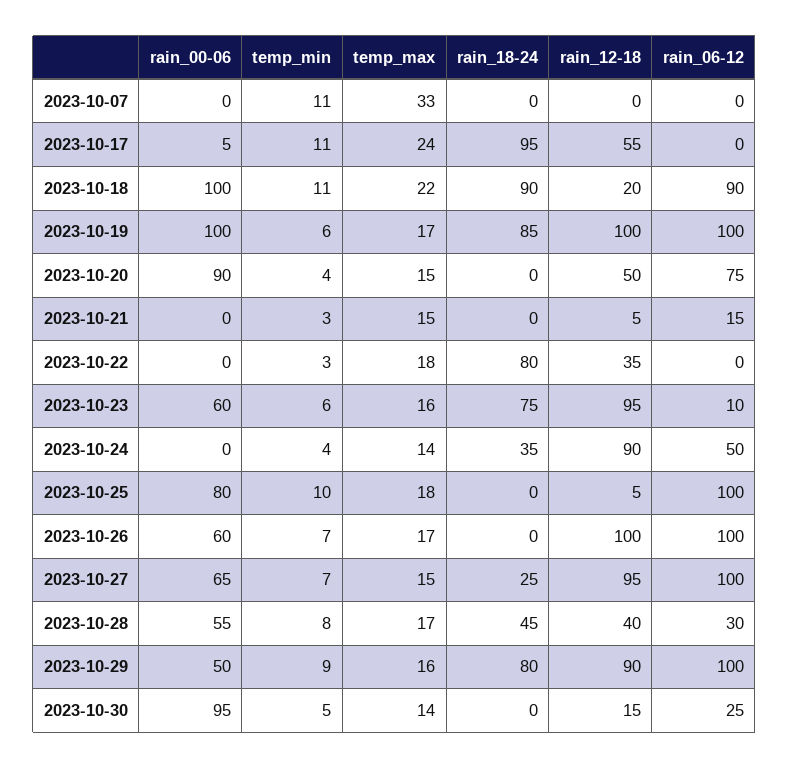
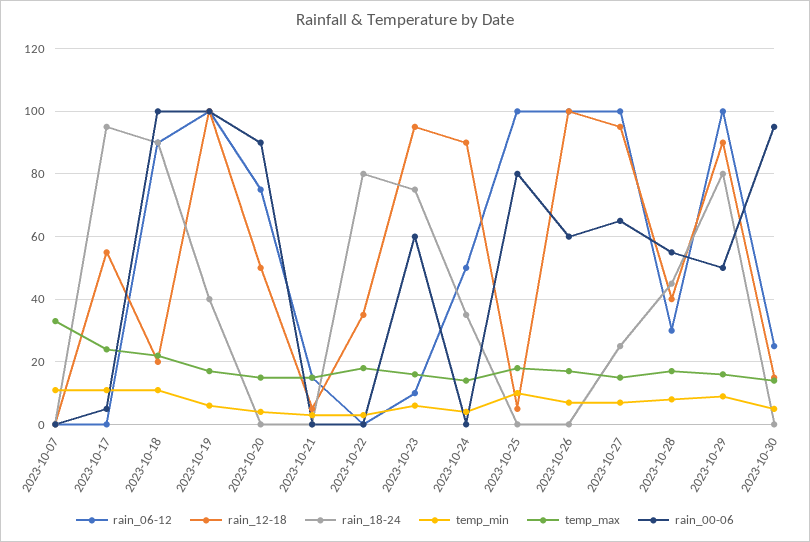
rain_18-24, 2023-10-19: 85 -> 40

